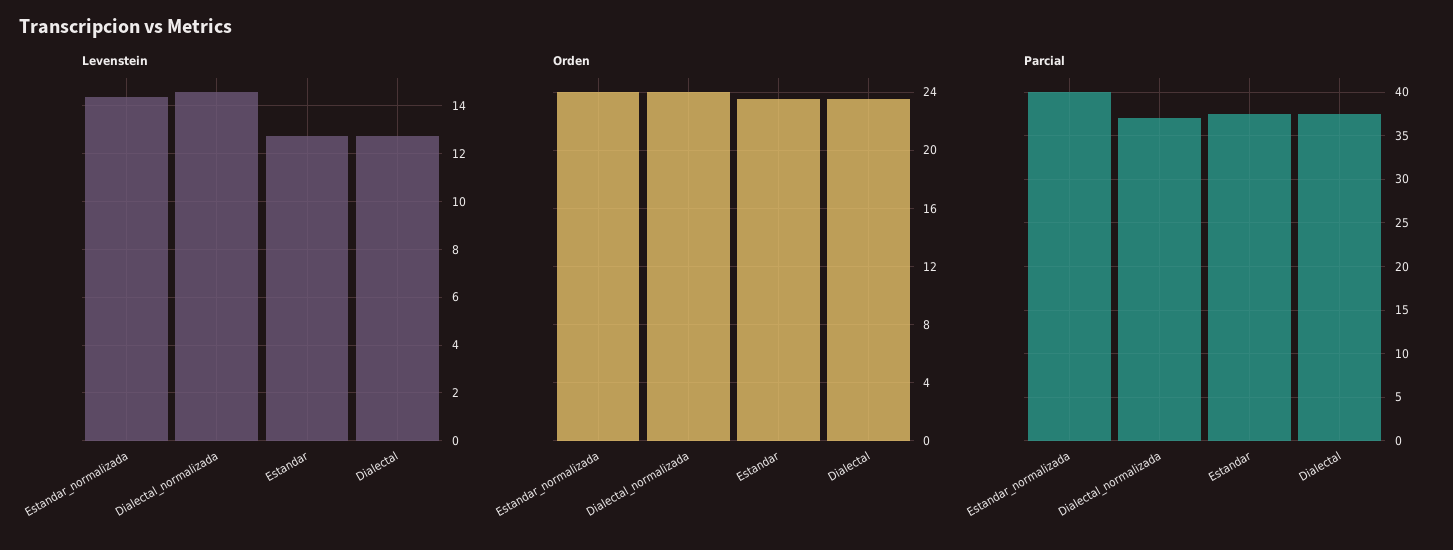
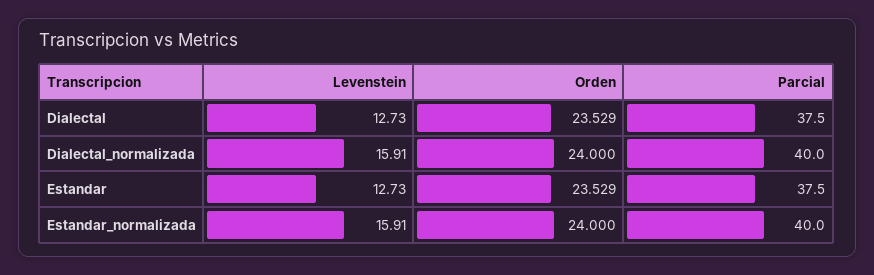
Levenstein, Estandar_normalizada: 14.5 -> 15.91
Levenstein, Dialectal_normalizada: 14.5 -> 15.91
Parcial, Dialectal_normalizada: 37 -> 40

